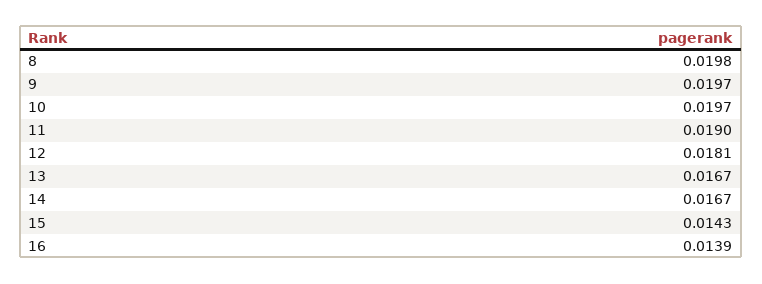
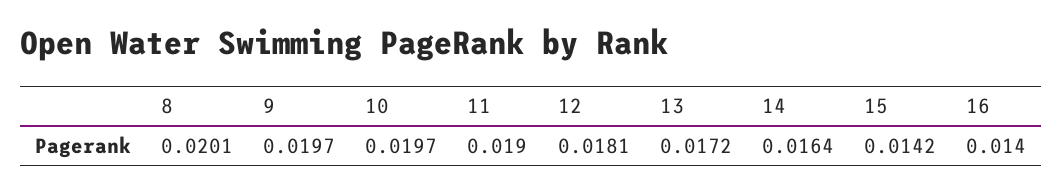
8: 0.0198 -> 0.0201
13: 0.0167 -> 0.0172
14: 0.0167 -> 0.0164
15: 0.0143 -> 0.0142
16: 0.0139 -> 0.014

